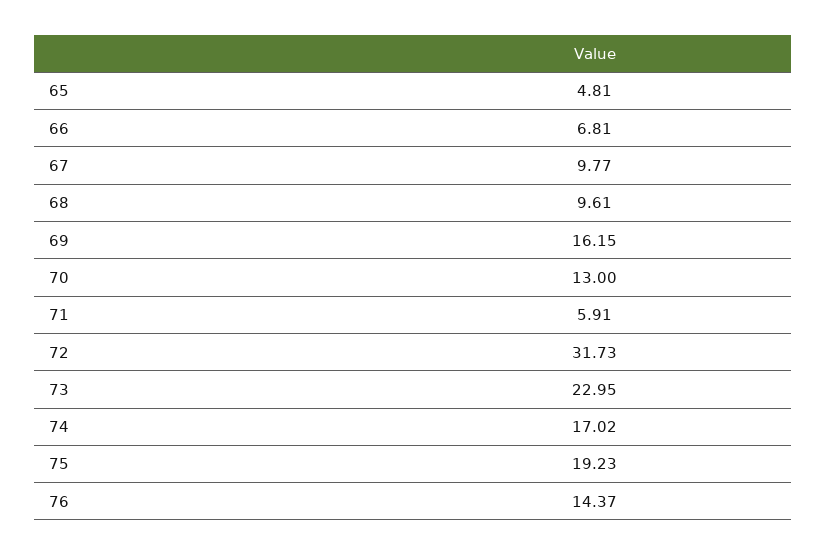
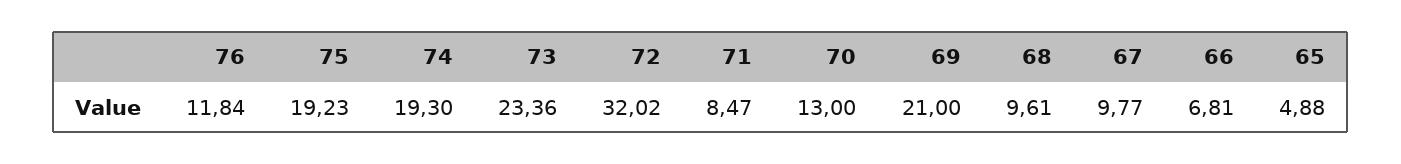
65: 4.81 -> 4.88
69: 16.15 -> 21
71: 5.91 -> 8.47
72: 31.73 -> 32.02
73: 22.95 -> 23.36
74: 17.02 -> 19.3
76: 14.37 -> 11.84

